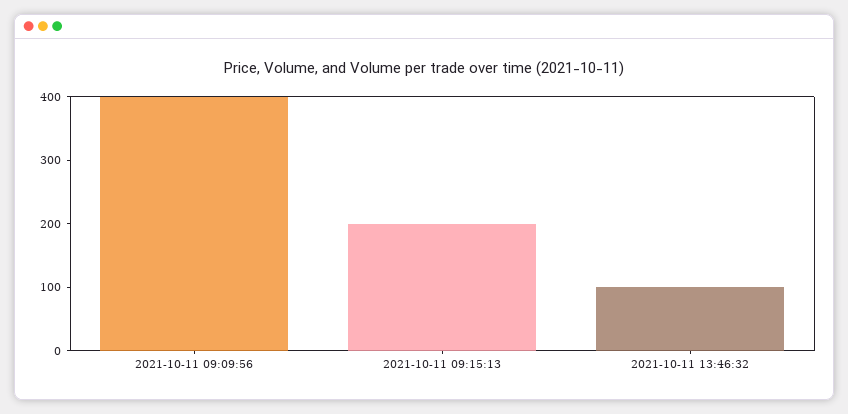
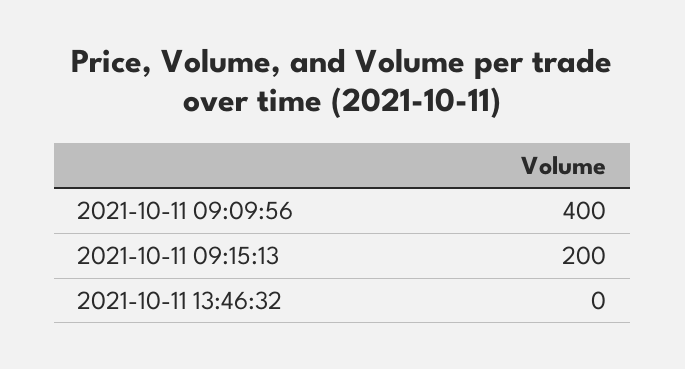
2021-10-11 13:46:32: 100 -> 0

